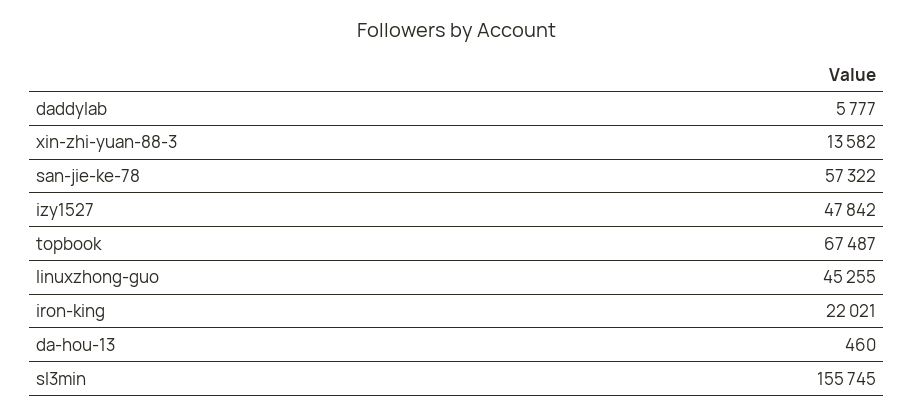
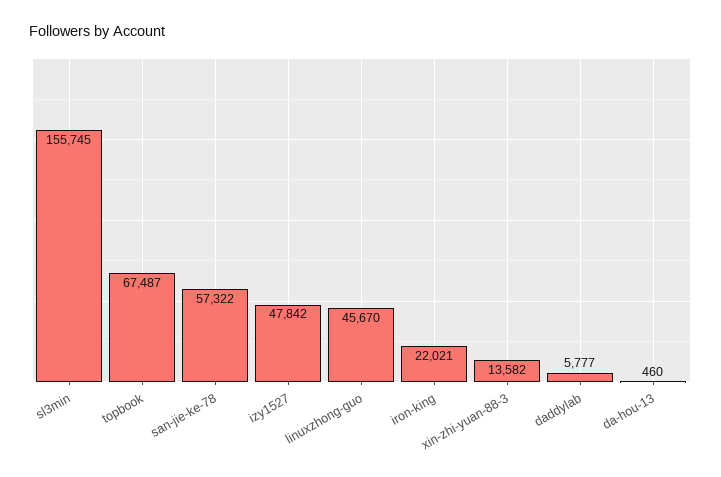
linuxzhong-guo: 45255 -> 45670

